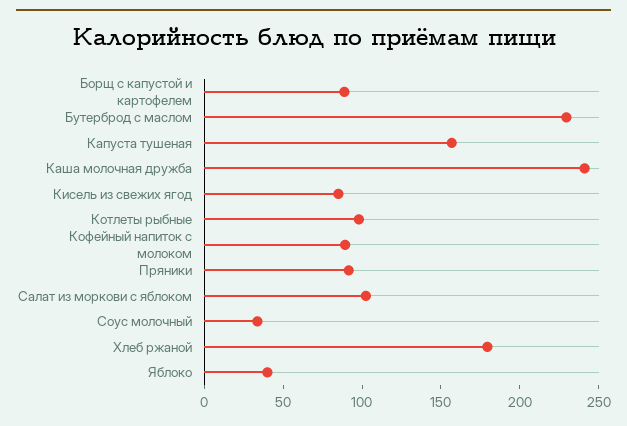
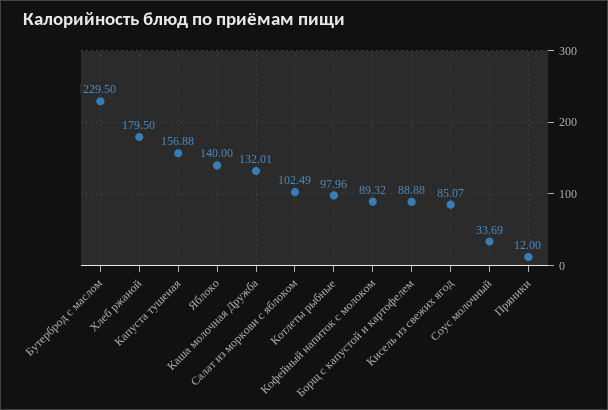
Каша молочная дружба: 240 -> 132.01
Пряники: 90 -> 12
Яблоко: 40 -> 140

